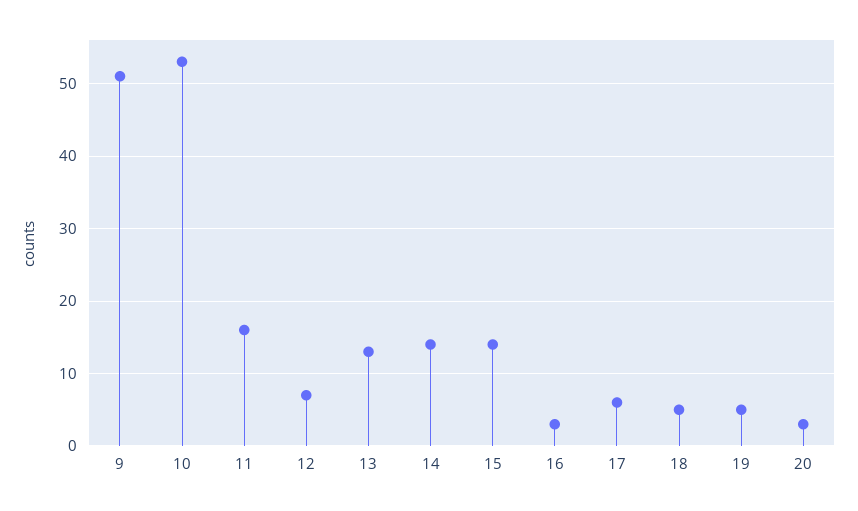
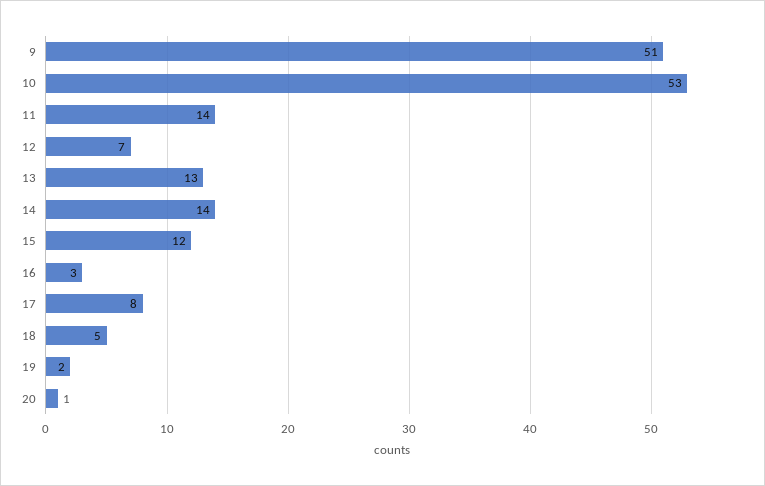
11: 16 -> 14
15: 14 -> 12
17: 6 -> 8
19: 5 -> 2
20: 3 -> 1

